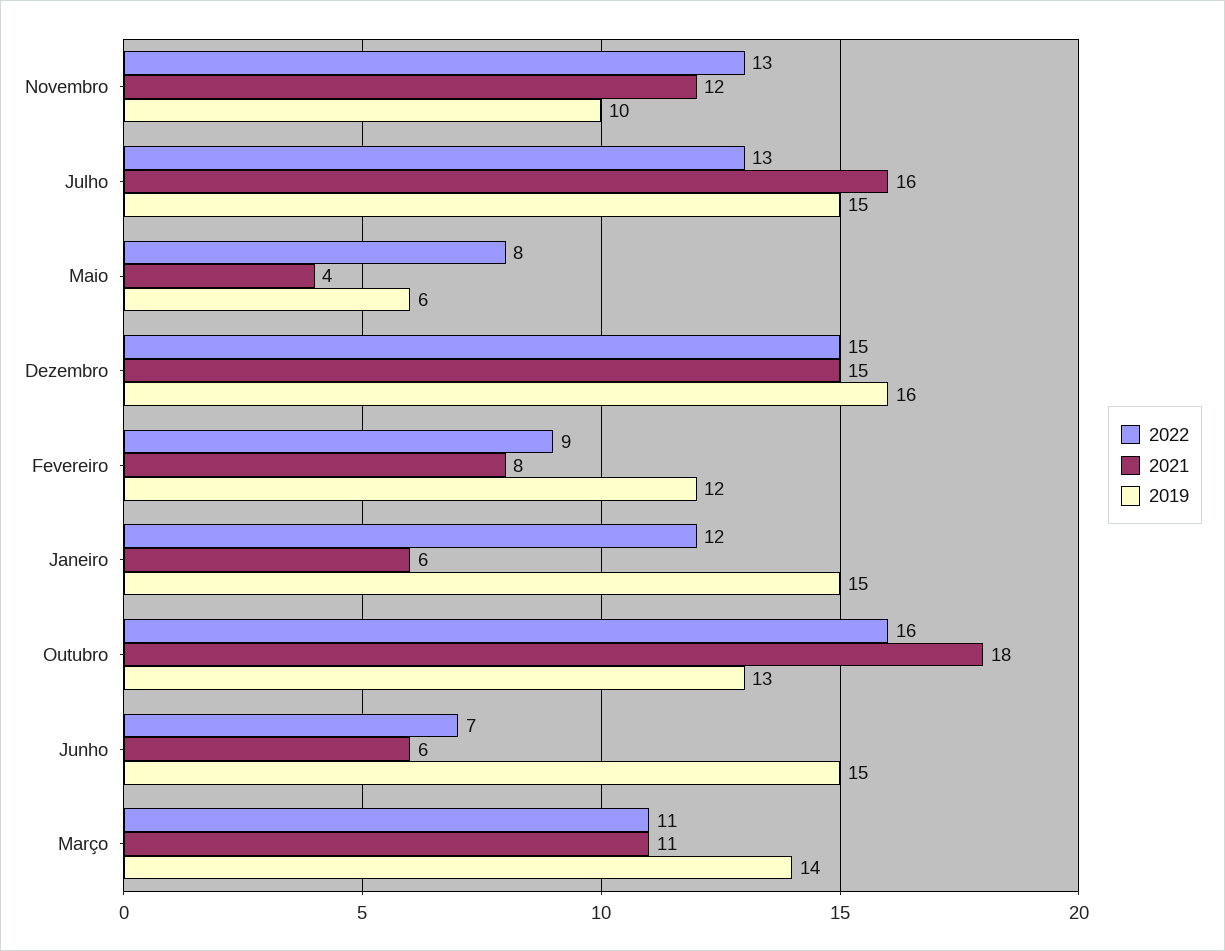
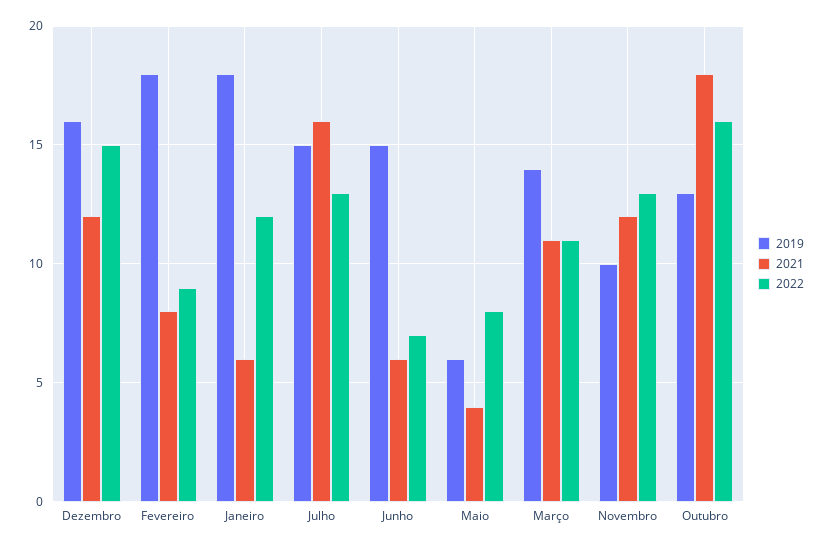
2021, Dezembro: 15 -> 12
2019, Fevereiro: 12 -> 18
2019, Janeiro: 15 -> 18

